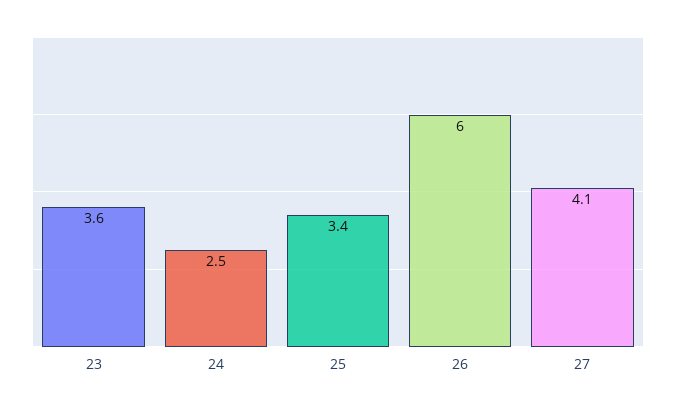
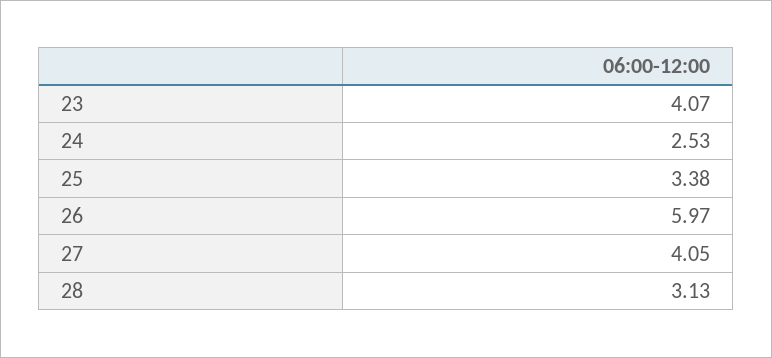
23: 3.6 -> 4.07
28: none -> 3.13

